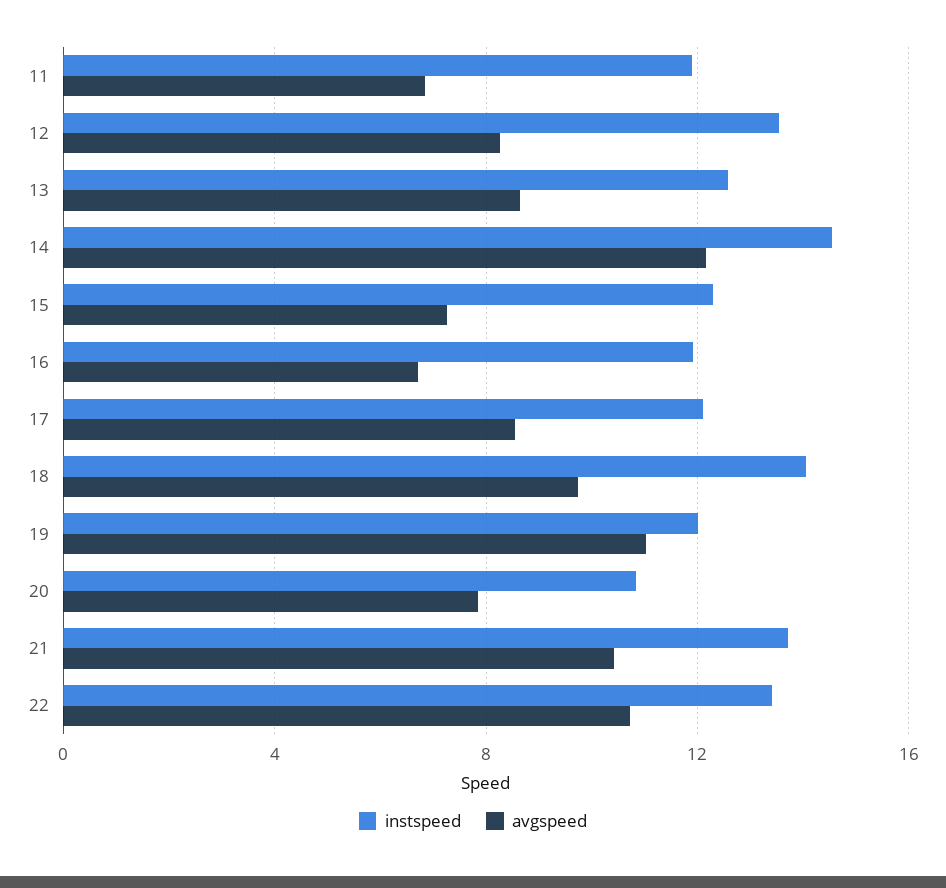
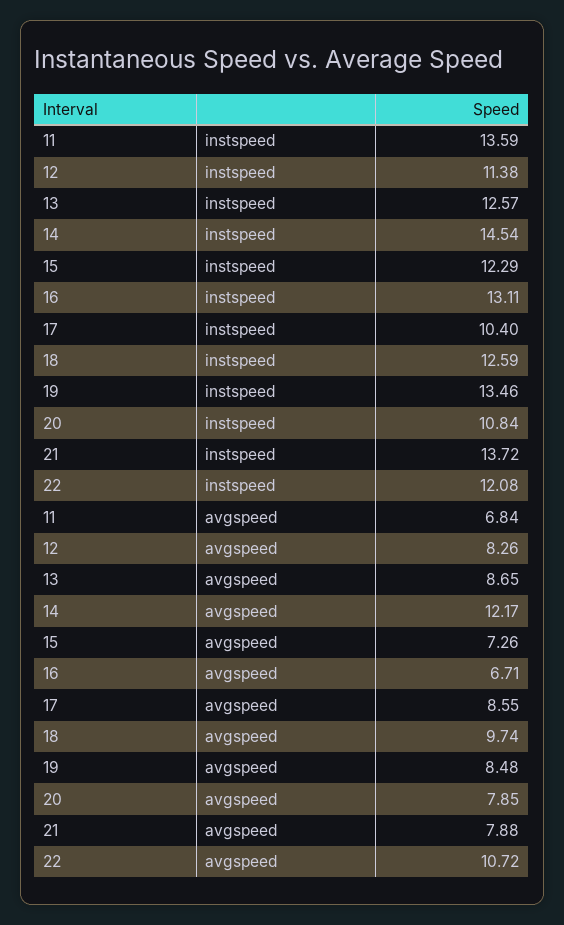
instspeed, 11: 12 -> 13.59
instspeed, 12: 13.5 -> 11.38
instspeed, 16: 12 -> 13.11
instspeed, 17: 12 -> 10.4
instspeed, 18: 14 -> 12.59
instspeed, 19: 12 -> 13.46
avgspeed, 19: 11 -> 8.48
avgspeed, 21: 10.5 -> 7.88
instspeed, 22: 13.5 -> 12.08

